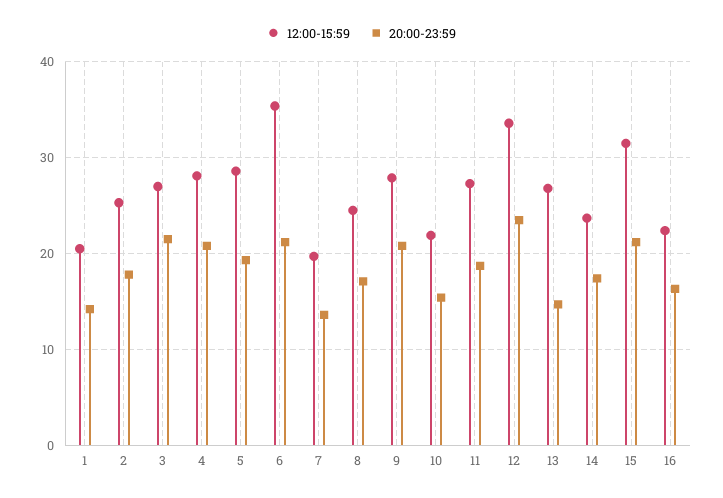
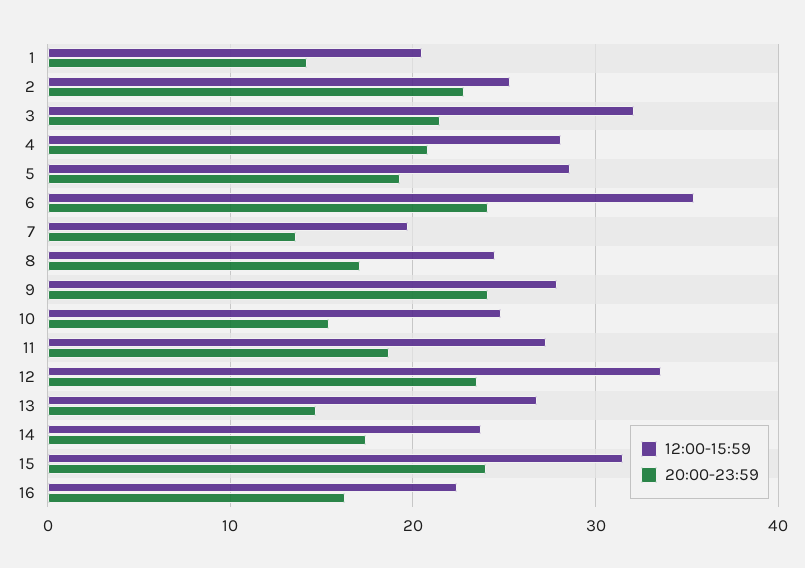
20:00-23:59, 2: 18 -> 23
12:00-15:59, 3: 27 -> 32
20:00-23:59, 6: 21 -> 24
20:00-23:59, 9: 21 -> 24
12:00-15:59, 10: 22 -> 25
20:00-23:59, 15: 21 -> 24

